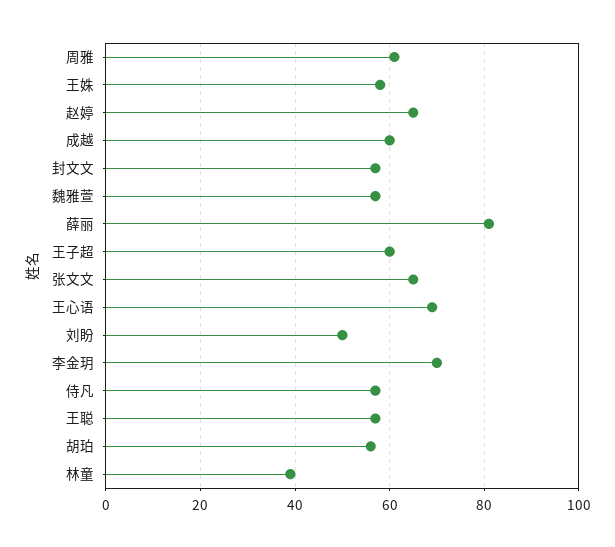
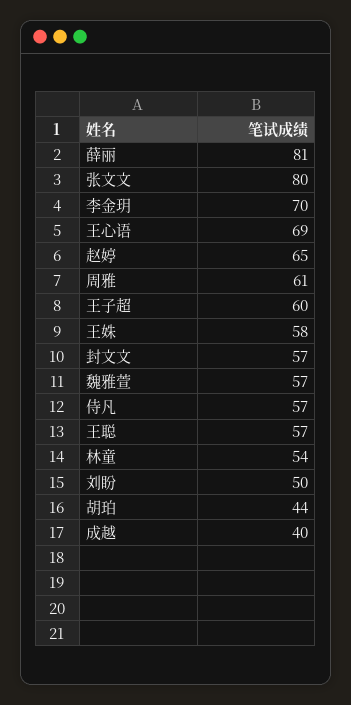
成越: 60 -> 40
张文文: 65 -> 80
胡珀: 55 -> 44
林童: 40 -> 54

